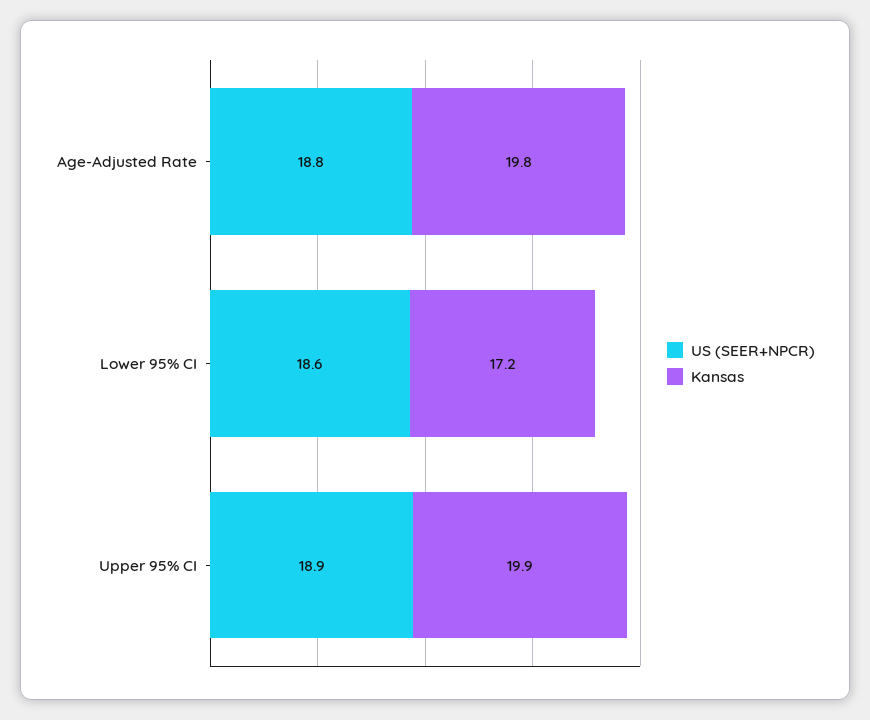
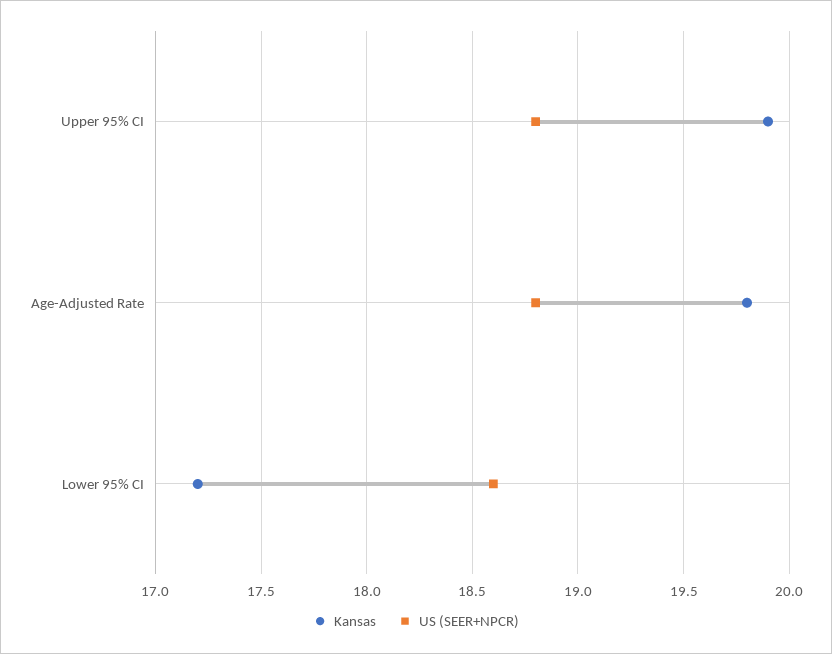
US (SEER+NPCR), Upper 95% CI: 18.9 -> 18.8

